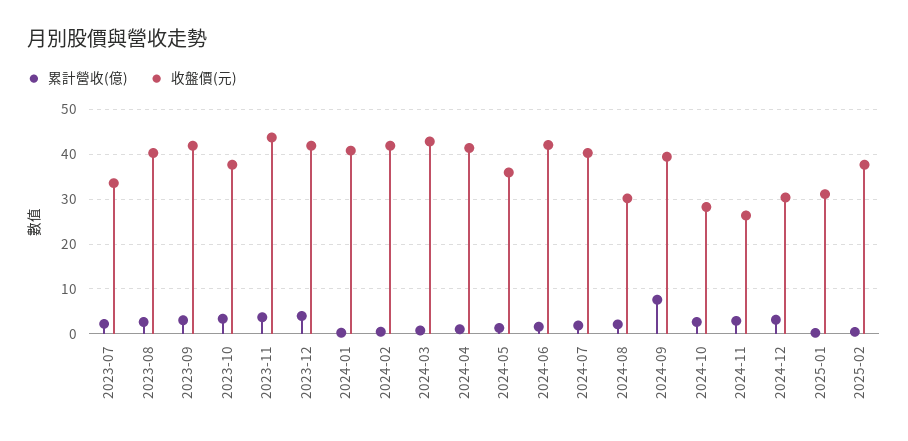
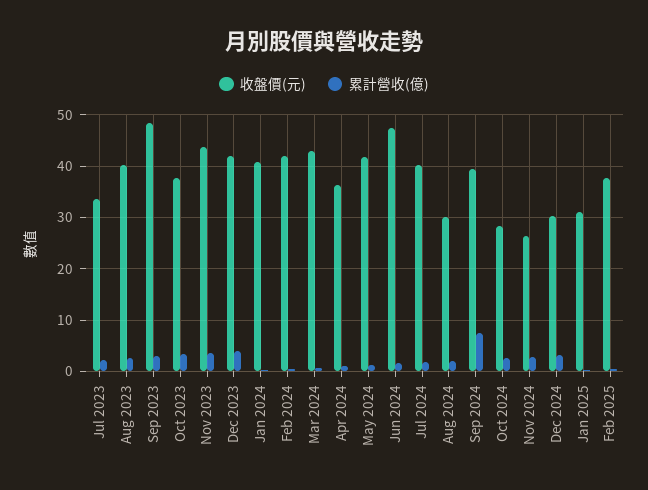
收盤價(元), 2023-09: 42 -> 48
收盤價(元), 2024-04: 42 -> 36
收盤價(元), 2024-05: 36 -> 42
收盤價(元), 2024-06: 42 -> 48

